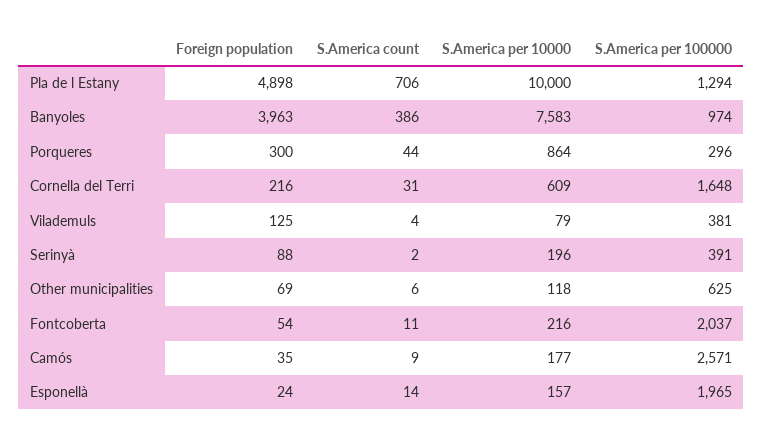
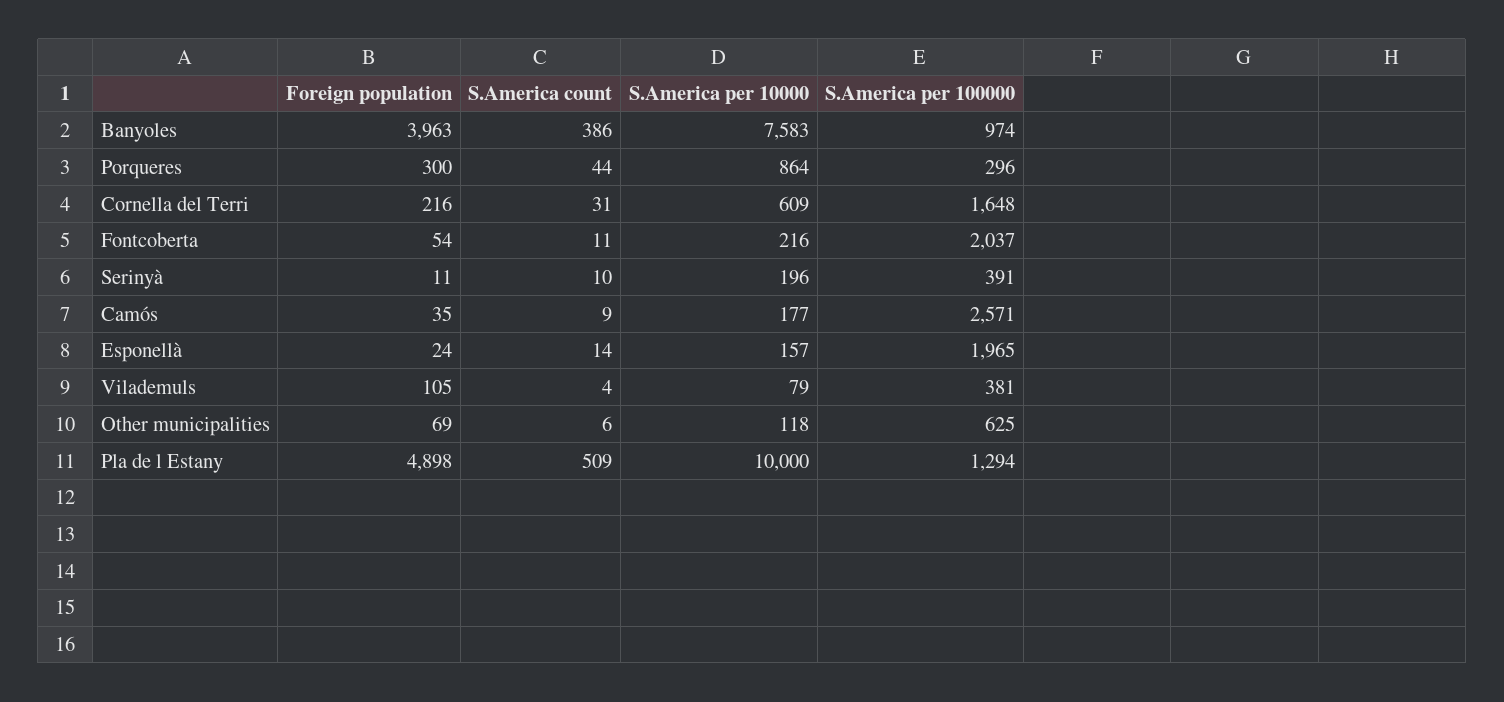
S.America count, Pla de l Estany: 706 -> 509
Foreign population, Vilademuls: 125 -> 105
Foreign population, Serinyà: 88 -> 11
S.America count, Serinyà: 2 -> 10

